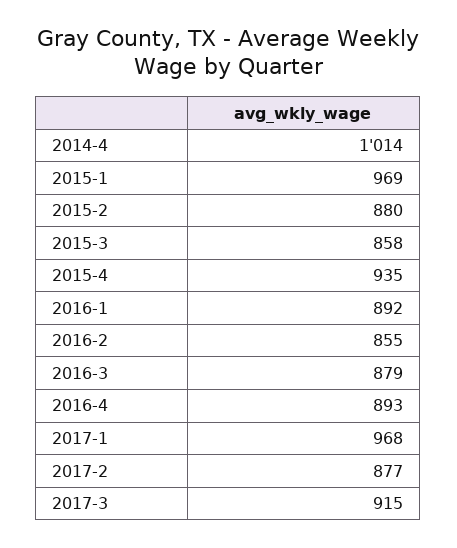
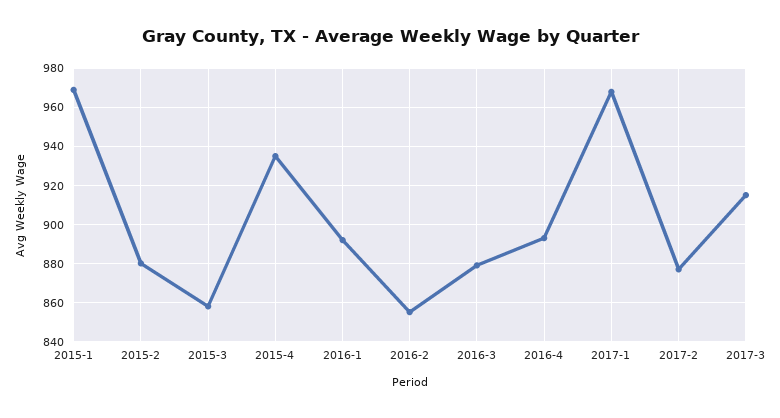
2014-4: 1014 -> none

